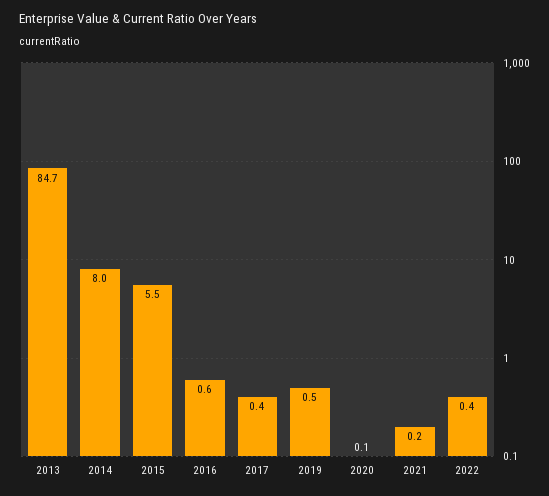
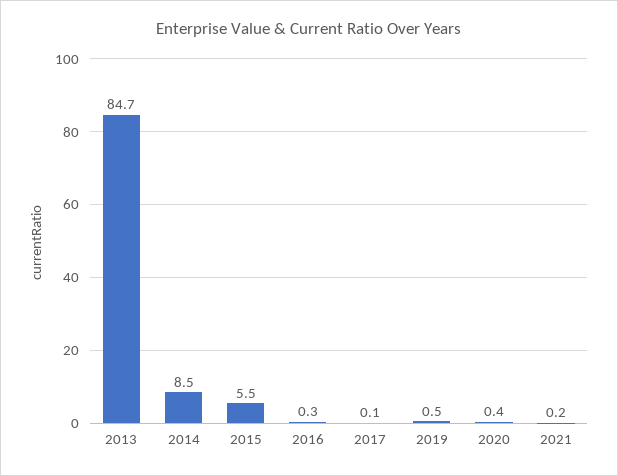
2014: 8 -> 8.5
2016: 0.6 -> 0.3
2017: 0.4 -> 0.1
2020: 0.1 -> 0.4
2022: 0.4 -> none

